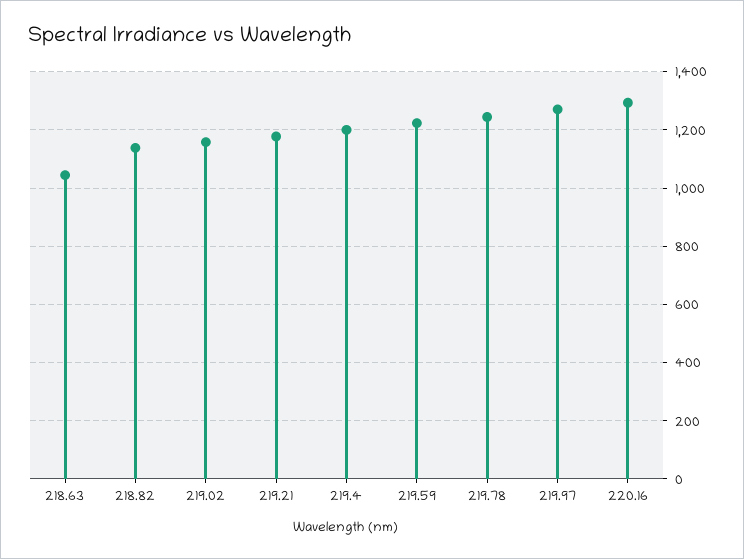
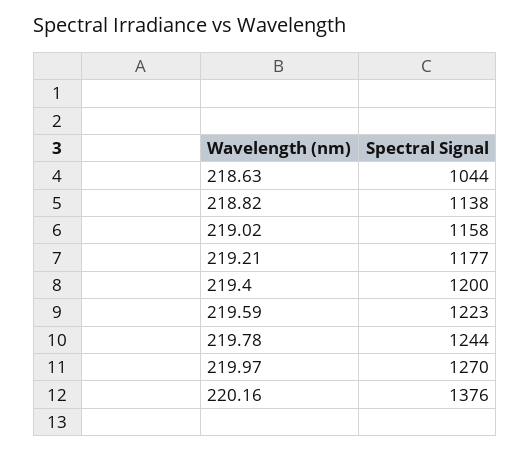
220.16: 1300 -> 1376

